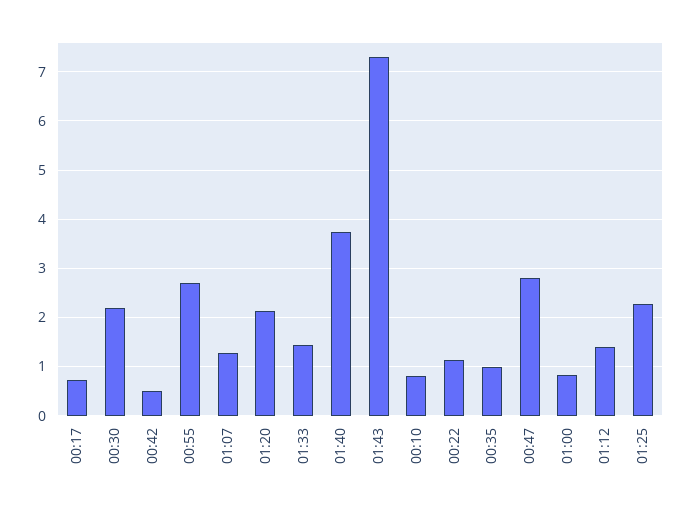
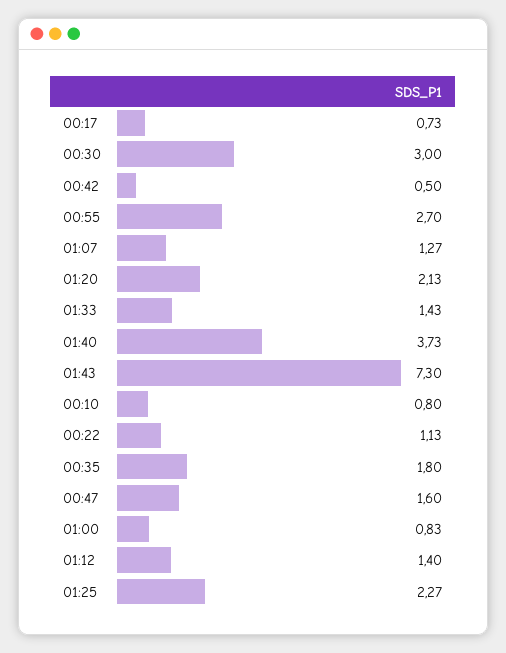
00:30: 2.2 -> 3
00:35: 1 -> 1.8
00:47: 2.8 -> 1.6

